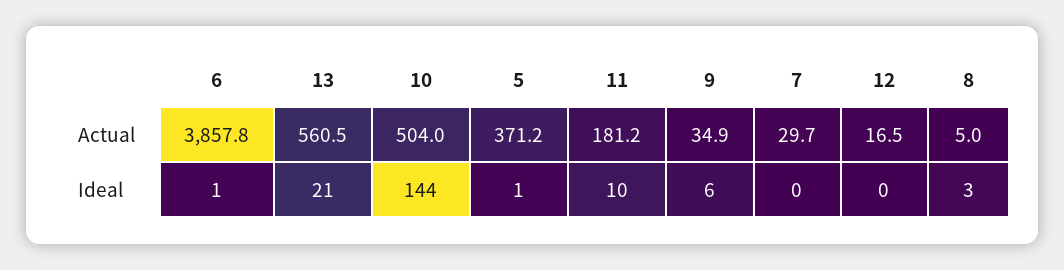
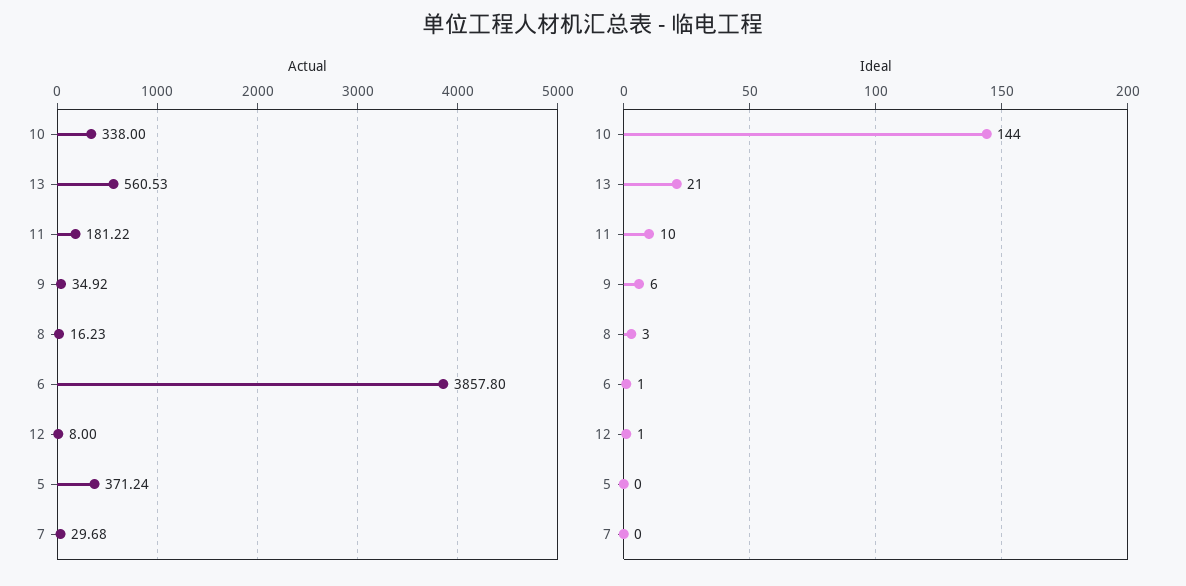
Actual, 10: 504 -> 338
Actual, 12: 16.5 -> 8
Actual, 8: 5 -> 16.23
Ideal, 5: 1 -> 0
Ideal, 12: 0 -> 1

